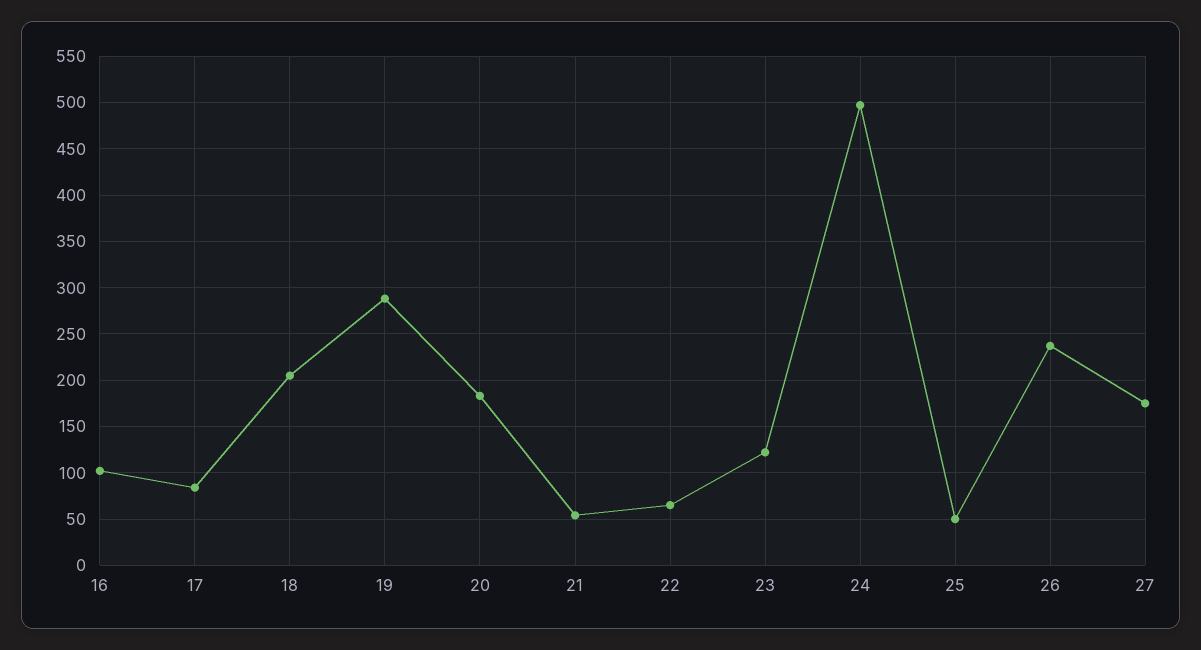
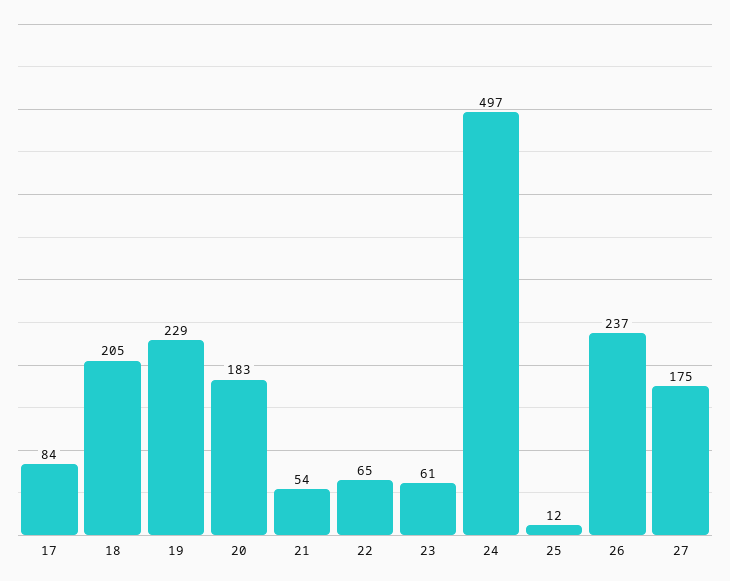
16: 100 -> none
19: 290 -> 229
23: 120 -> 61
25: 50 -> 12

